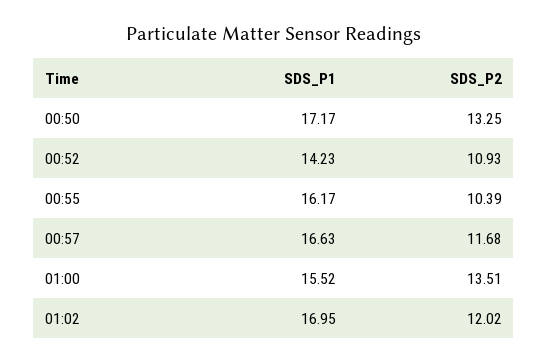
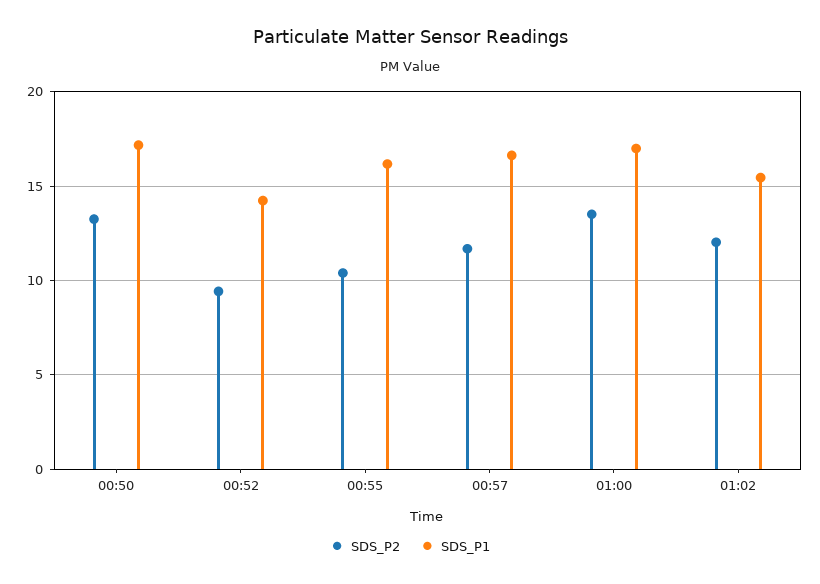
SDS_P2, 00:52: 10.93 -> 9.5
SDS_P1, 01:00: 15.52 -> 17
SDS_P1, 01:02: 16.95 -> 15.5

